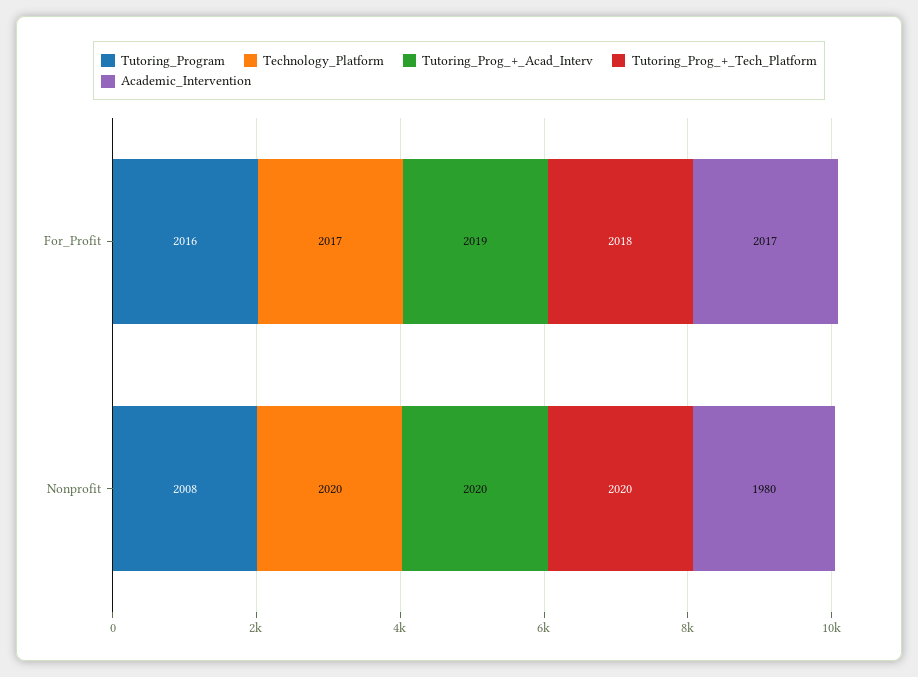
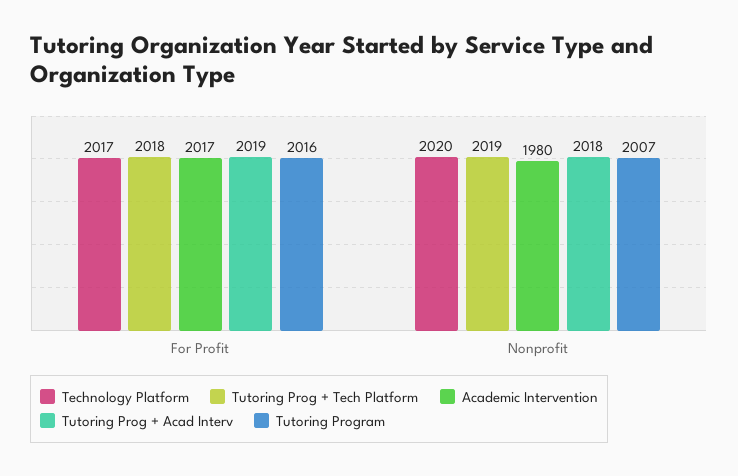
Tutoring_Program, Nonprofit: 2008 -> 2007
Tutoring_Prog_+_Acad_Interv, Nonprofit: 2020 -> 2018
Tutoring_Prog_+_Tech_Platform, Nonprofit: 2020 -> 2019

